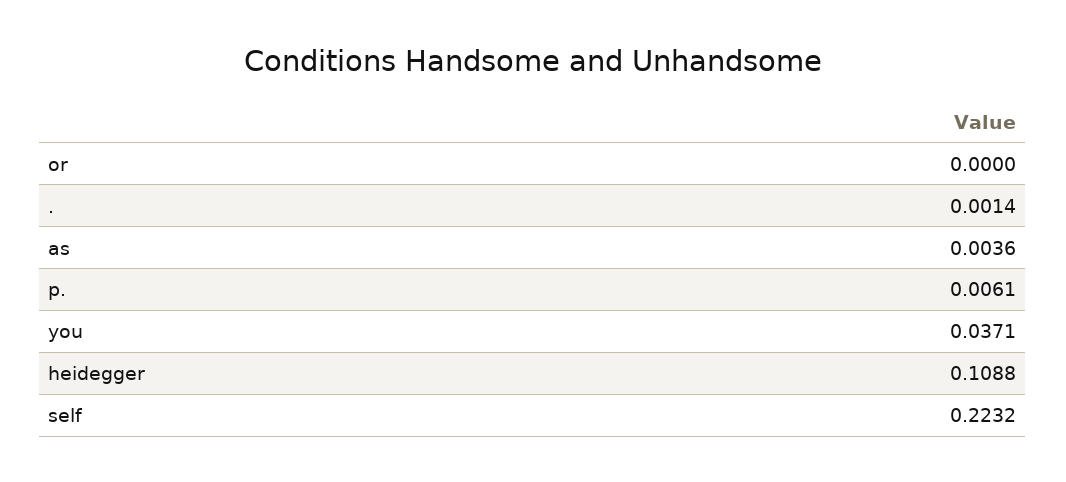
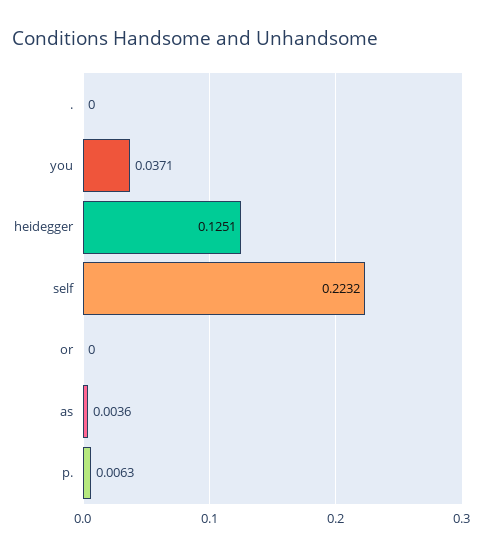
.: 0.0014 -> 0
p.: 0.0061 -> 0.0063
heidegger: 0.1088 -> 0.1251

